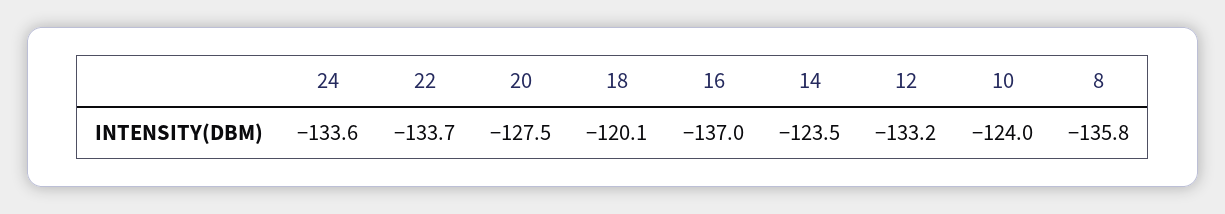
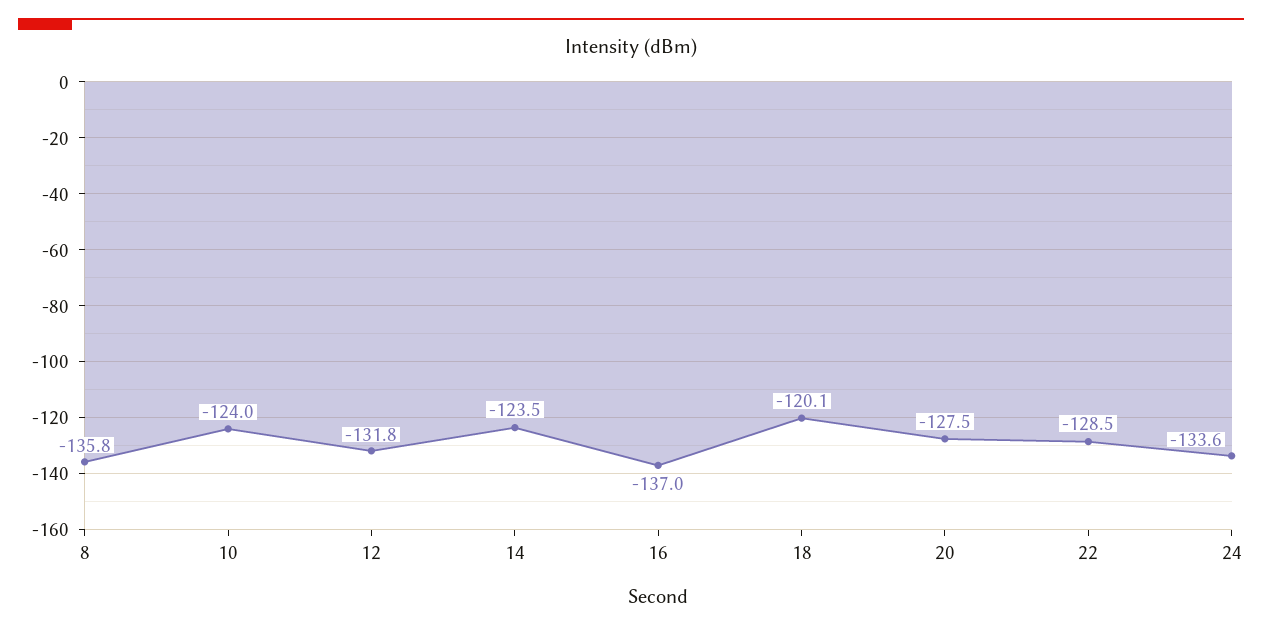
22: -133.7 -> -128.5
12: -133.2 -> -131.8

